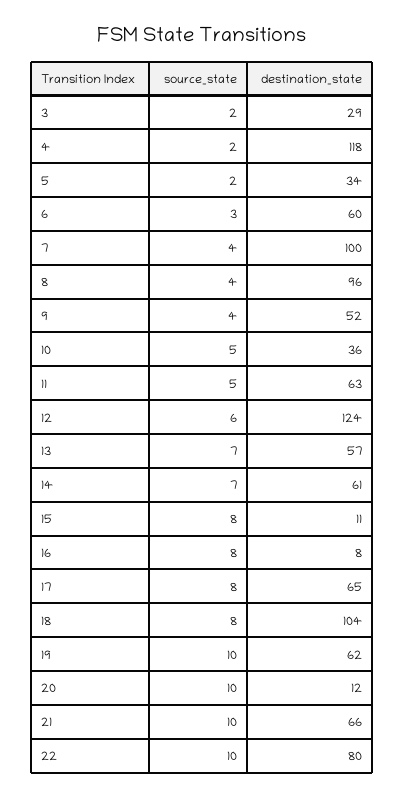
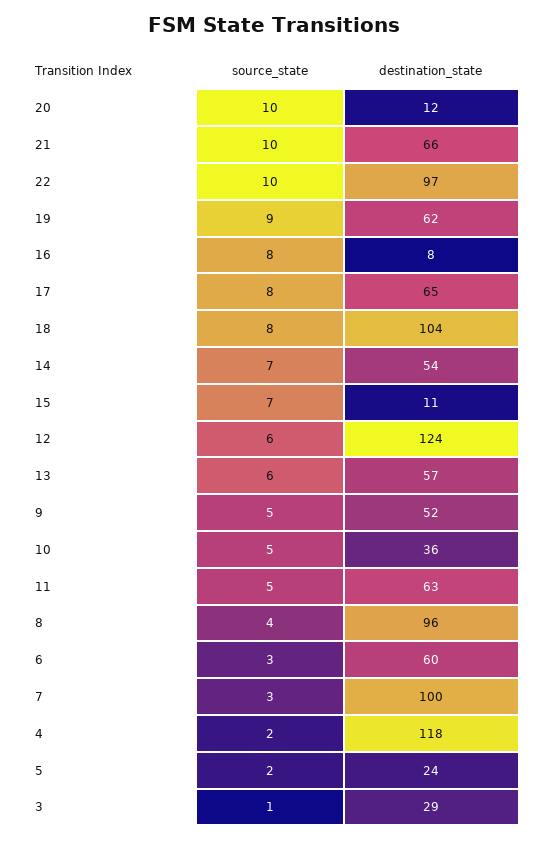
source_state, 3: 2 -> 1
destination_state, 5: 34 -> 24
source_state, 7: 4 -> 3
source_state, 9: 4 -> 5
source_state, 13: 7 -> 6
destination_state, 14: 61 -> 54
source_state, 15: 8 -> 7
source_state, 19: 10 -> 9
destination_state, 22: 80 -> 97

